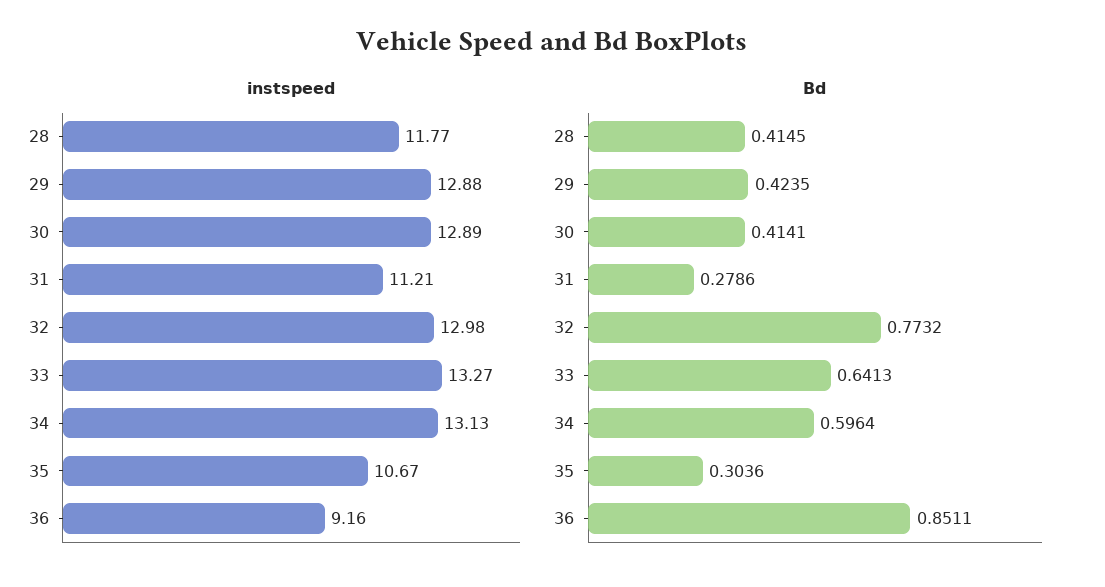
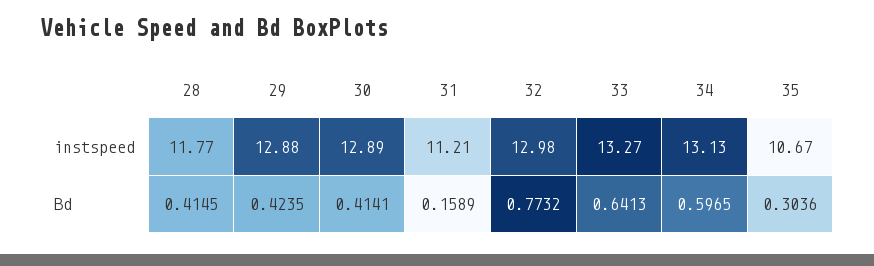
instspeed, 36: 9.16 -> none
Bd, 31: 0.2786 -> 0.1589
Bd, 34: 0.5964 -> 0.5965
Bd, 36: 0.8511 -> none

